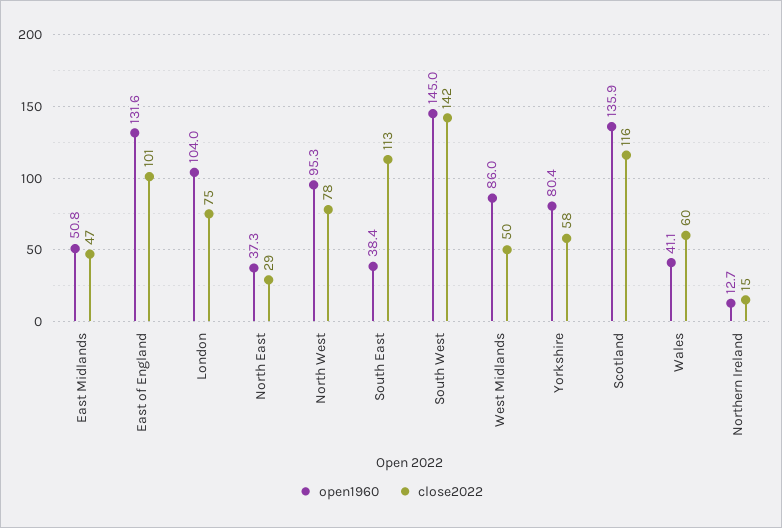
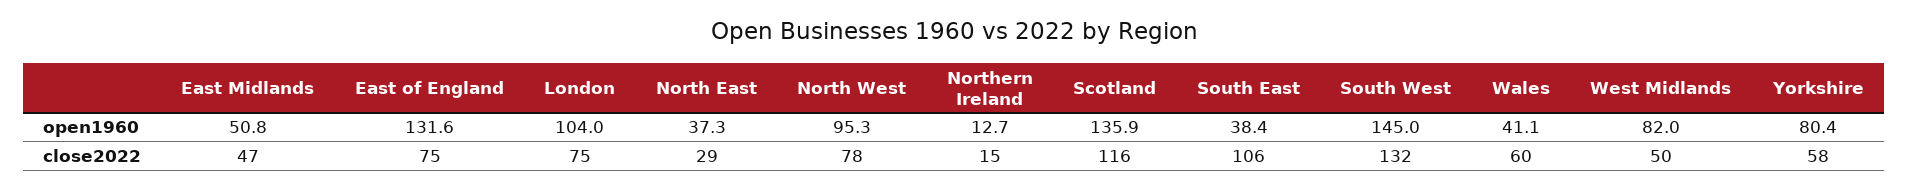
close2022, East of England: 101 -> 75
close2022, South East: 113 -> 106
close2022, South West: 142 -> 132
open1960, West Midlands: 86 -> 82

